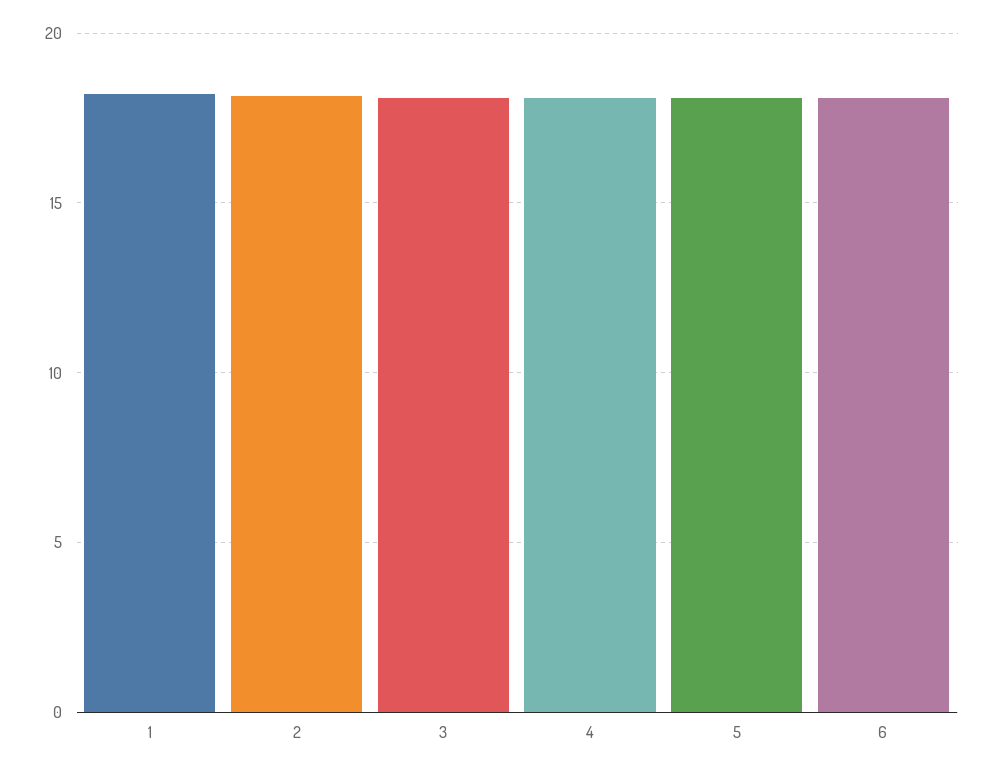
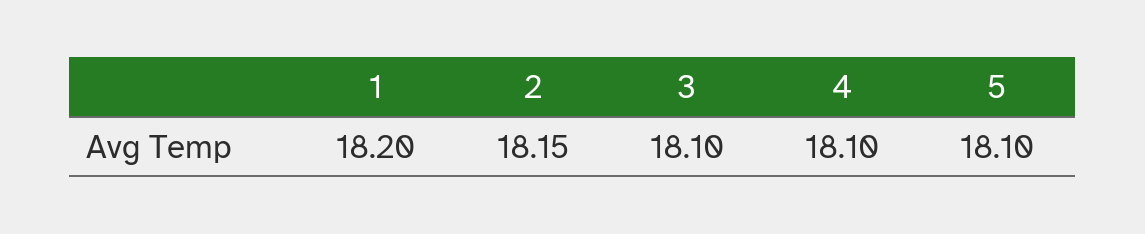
6: 18 -> none

